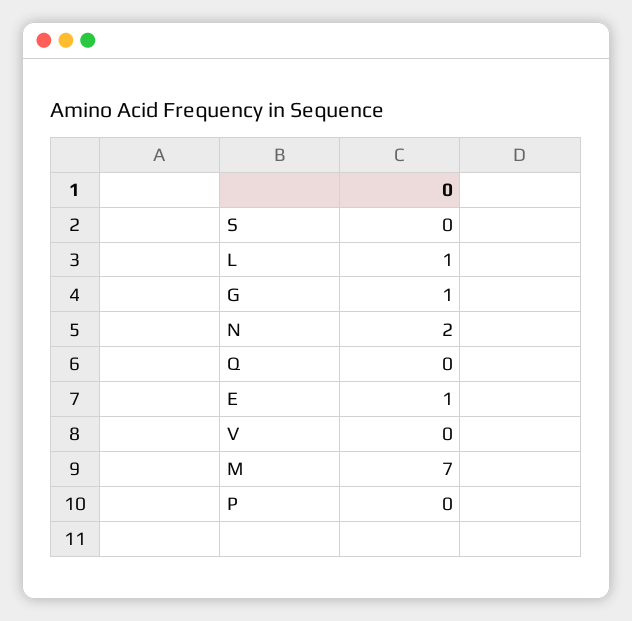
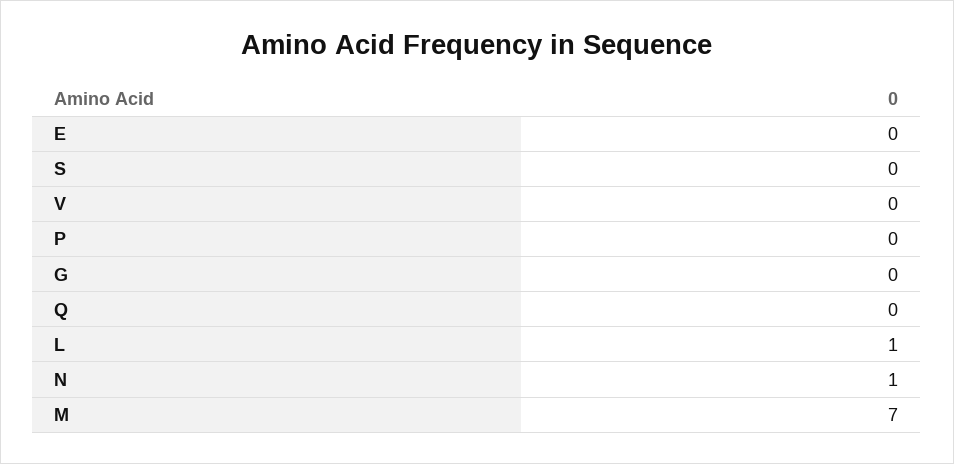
G: 1 -> 0
N: 2 -> 1
E: 1 -> 0

